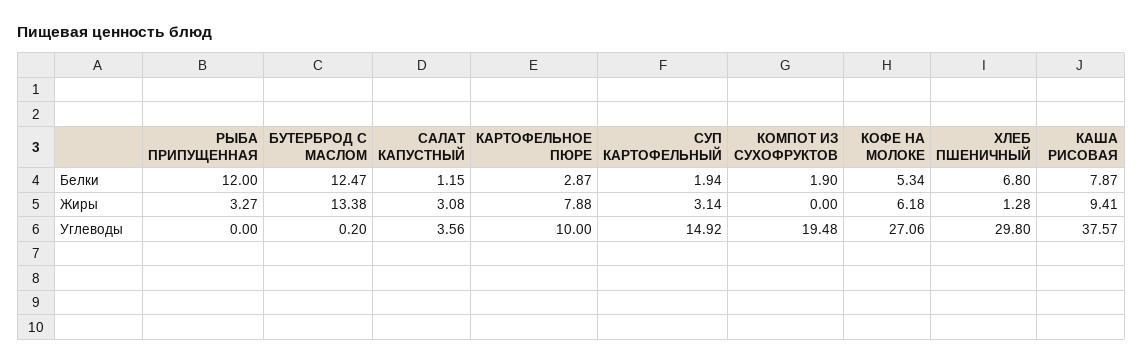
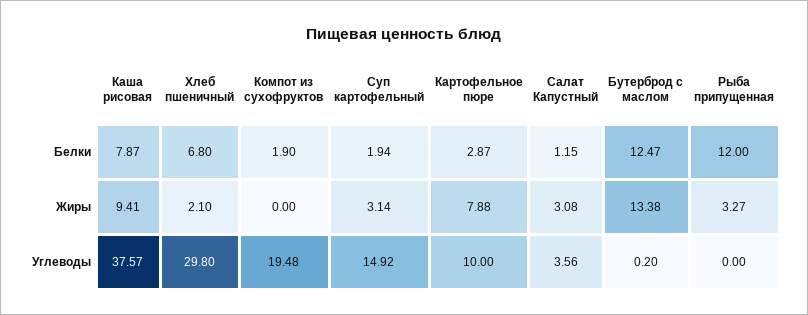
КОФЕ НА МОЛОКЕ, Белки: 5.34 -> none
КОФЕ НА МОЛОКЕ, Жиры: 6.18 -> none
ХЛЕБ ПШЕНИЧНЫЙ, Жиры: 1.28 -> 2.1
КОФЕ НА МОЛОКЕ, Углеводы: 27.06 -> none

